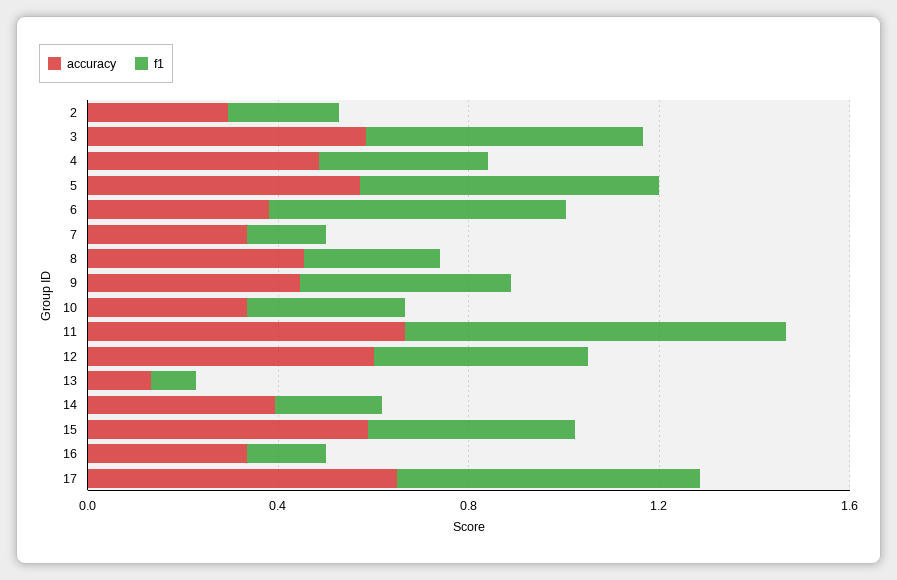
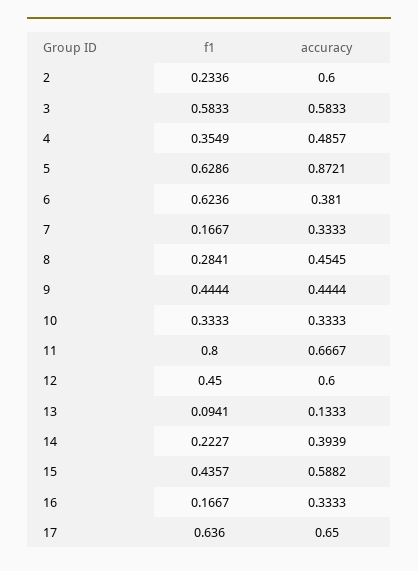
accuracy, 2: 0.3 -> 0.6
accuracy, 5: 0.6 -> 0.8721

